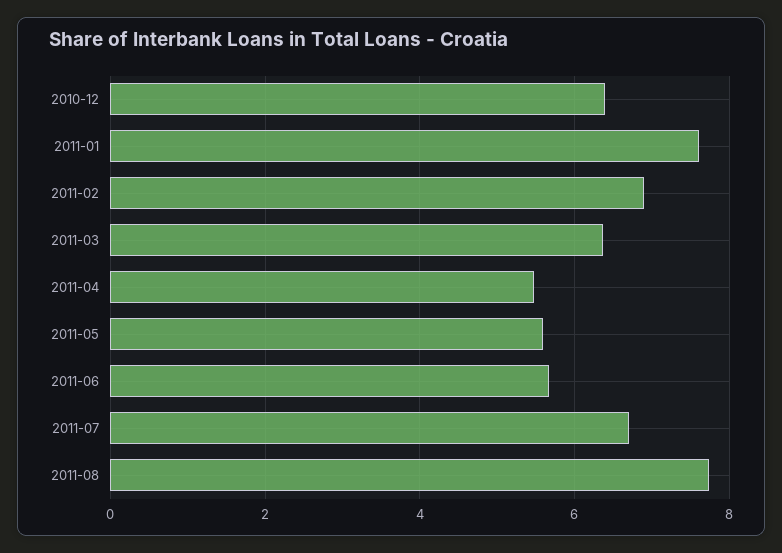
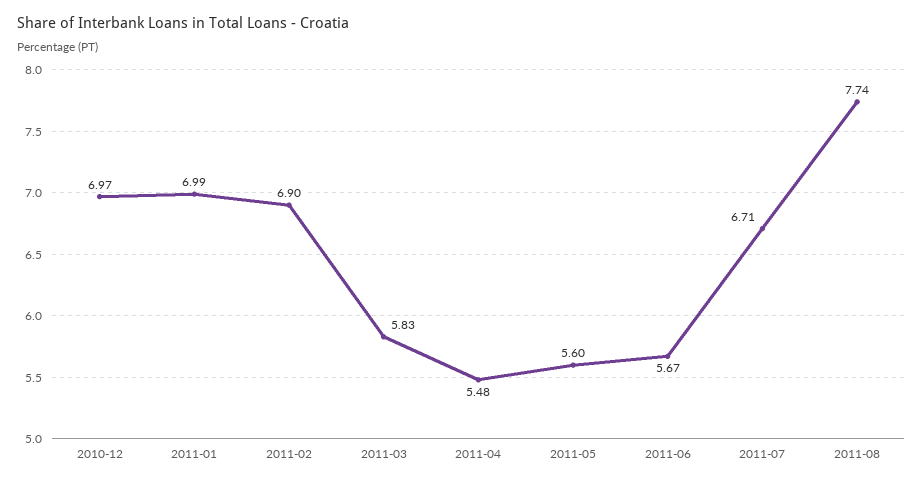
2010-12: 6.4 -> 6.97
2011-01: 7.6 -> 6.99
2011-03: 6.4 -> 5.83

